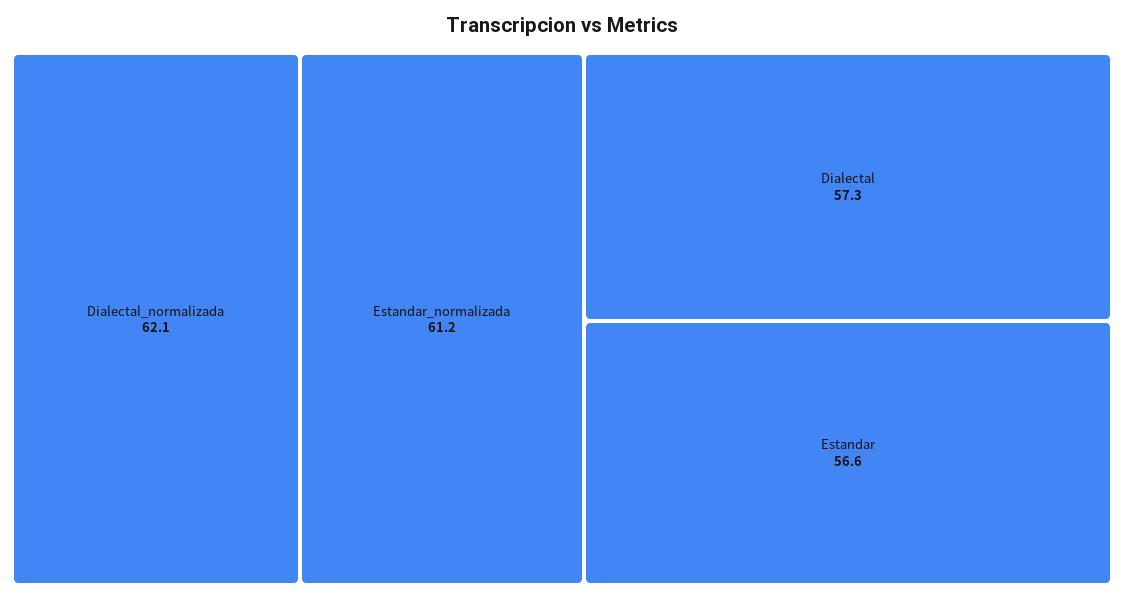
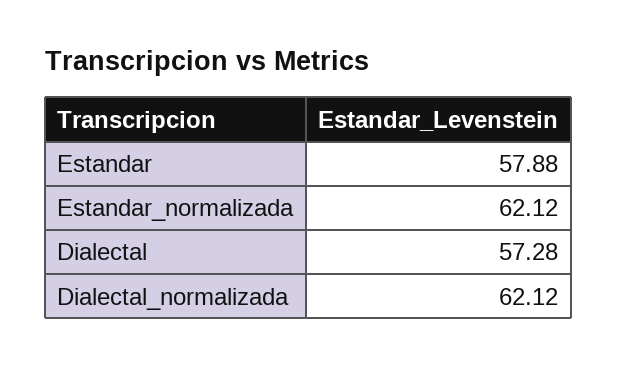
Estandar_normalizada: 61.2 -> 62.12
Estandar: 56.6 -> 57.88

